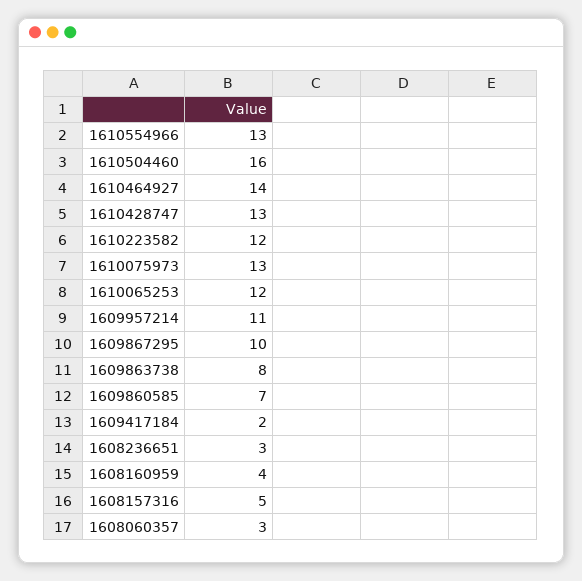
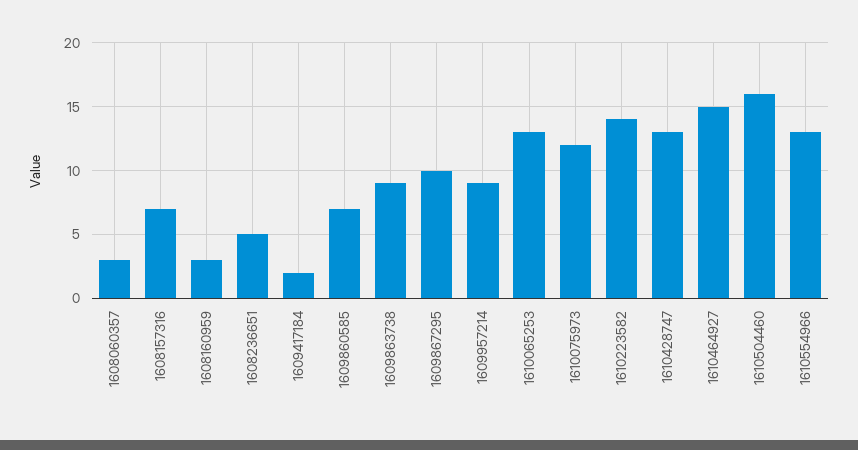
1610464927: 14 -> 15
1610223582: 12 -> 14
1610075973: 13 -> 12
1610065253: 12 -> 13
1609957214: 11 -> 9
1609863738: 8 -> 9
1608236651: 3 -> 5
1608160959: 4 -> 3
1608157316: 5 -> 7

